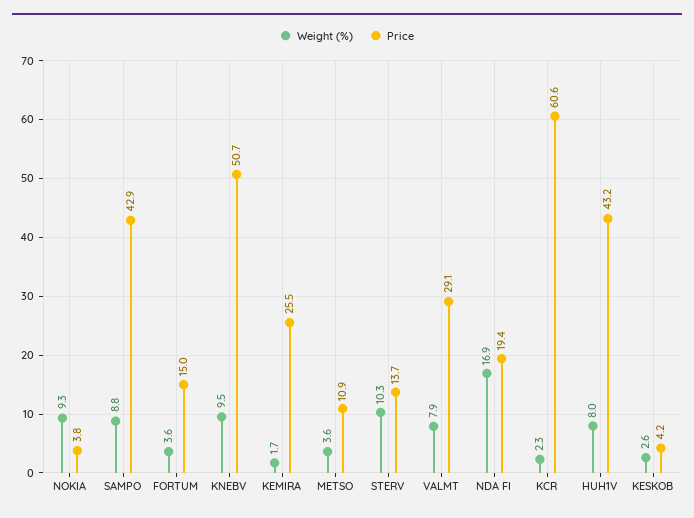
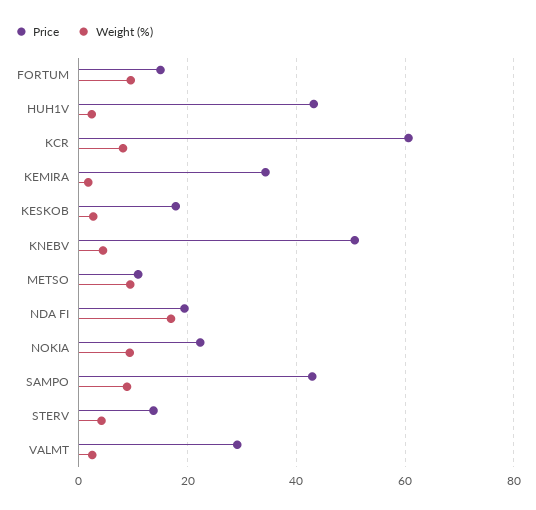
Price, NOKIA: 3.8 -> 22
Weight (%), FORTUM: 3.6 -> 10
Weight (%), KNEBV: 9.5 -> 4
Price, KEMIRA: 25.5 -> 34
Weight (%), METSO: 3.6 -> 10
Weight (%), STERV: 10.3 -> 4
Weight (%), VALMT: 7.9 -> 2
Weight (%), KCR: 2.3 -> 8
Weight (%), HUH1V: 8 -> 2
Price, KESKOB: 4.2 -> 18

